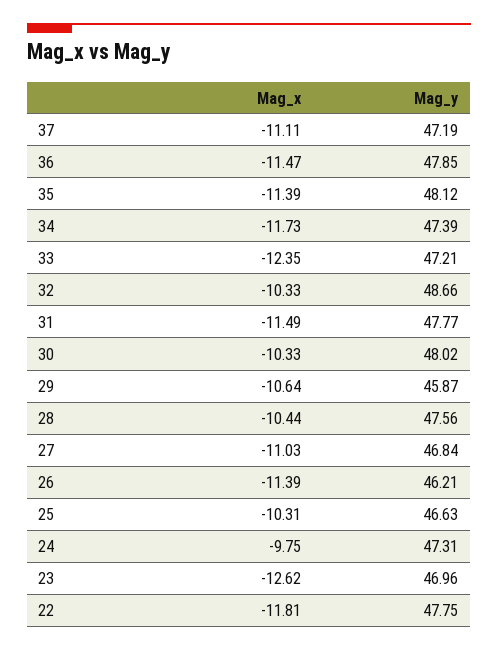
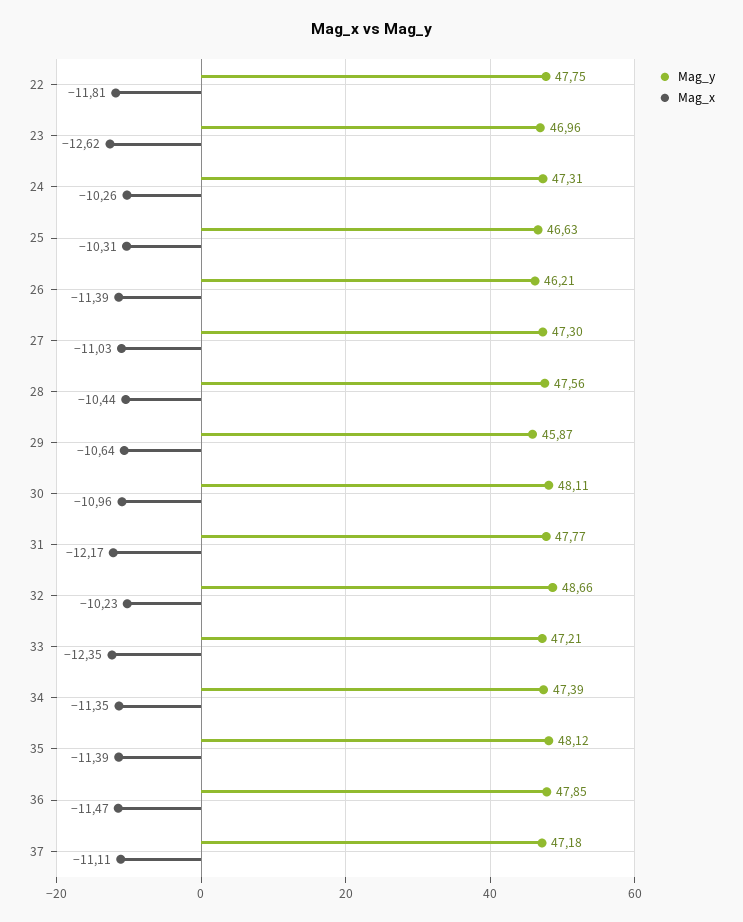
Mag_y, 37: 47.19 -> 47.18
Mag_x, 34: -11.73 -> -11.35
Mag_x, 32: -10.33 -> -10.23
Mag_x, 31: -11.49 -> -12.17
Mag_x, 30: -10.33 -> -10.96
Mag_y, 30: 48.02 -> 48.11
Mag_y, 27: 46.84 -> 47.3
Mag_x, 24: -9.75 -> -10.26

